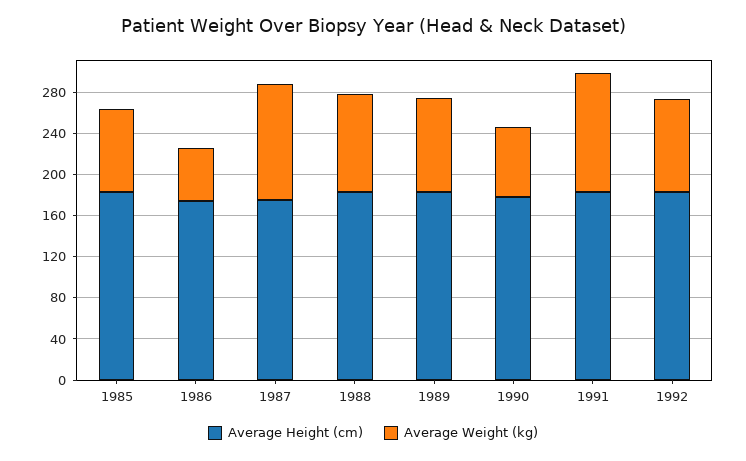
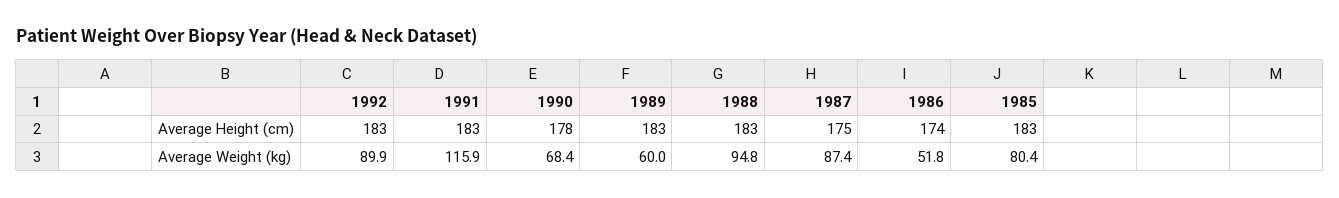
Average Weight (kg), 1987: 110 -> 87.4
Average Weight (kg), 1989: 90 -> 60

